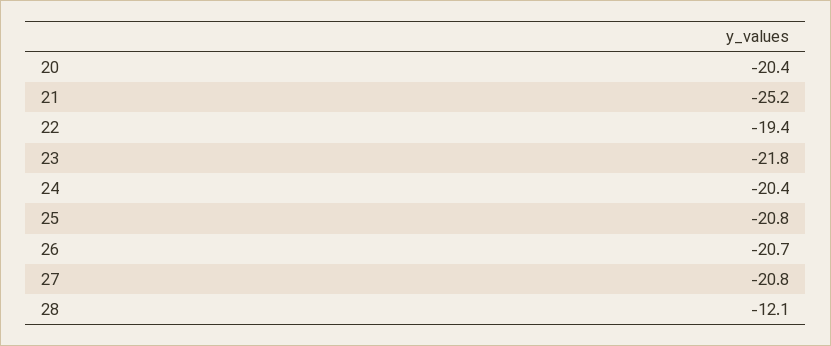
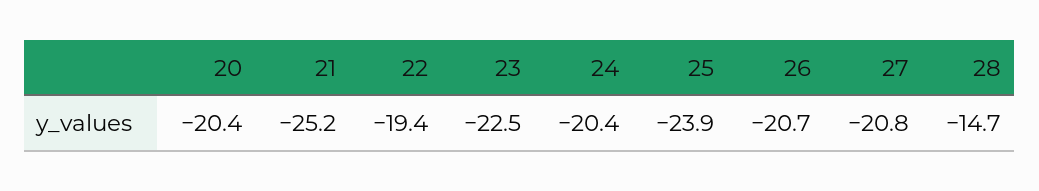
23: -21.8 -> -22.5
25: -20.8 -> -23.9
28: -12.1 -> -14.7

